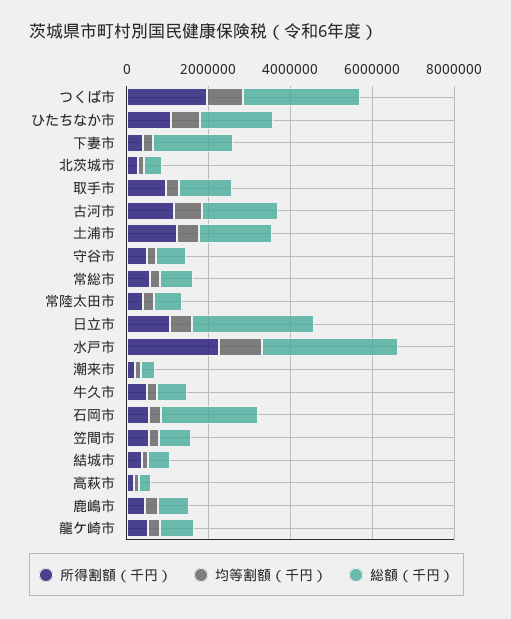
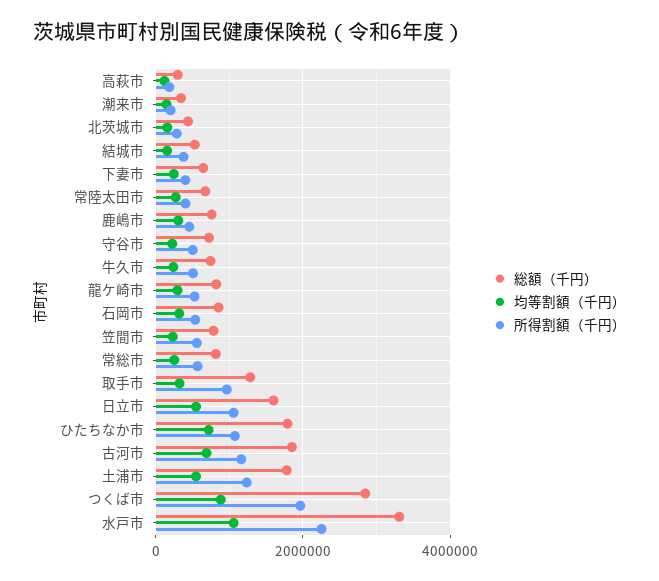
総額（千円）, 下妻市: 2000000 -> 600000
総額（千円）, 日立市: 3000000 -> 1600000
総額（千円）, 石岡市: 2500000 -> 800000

